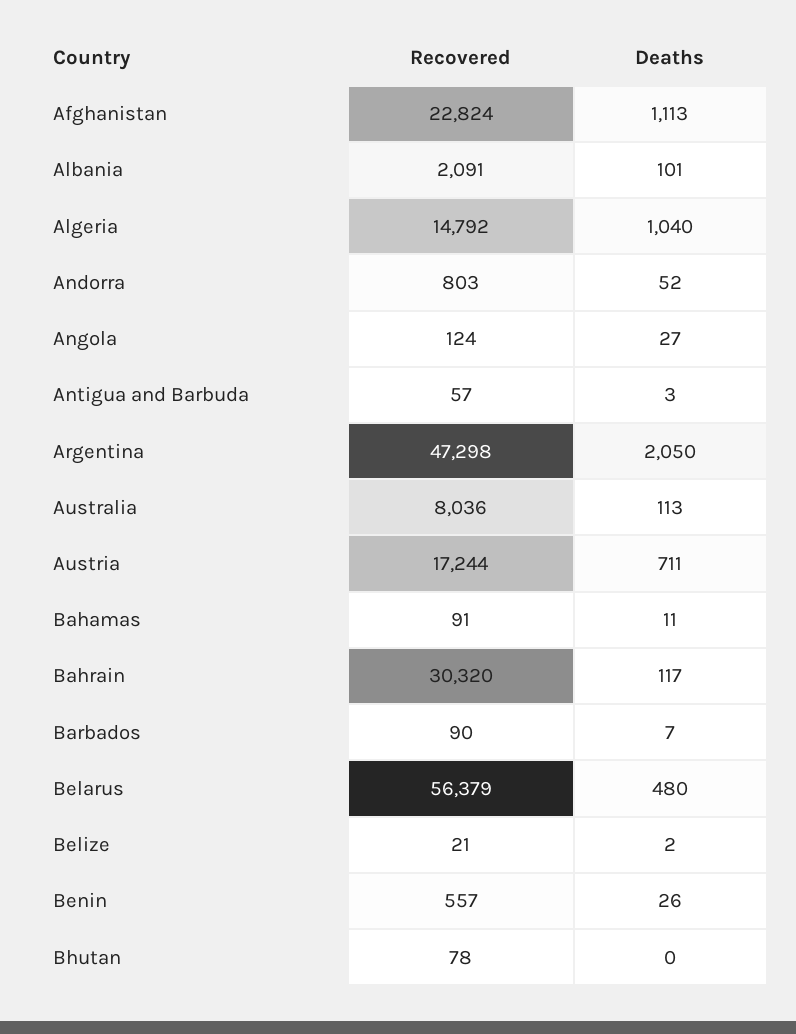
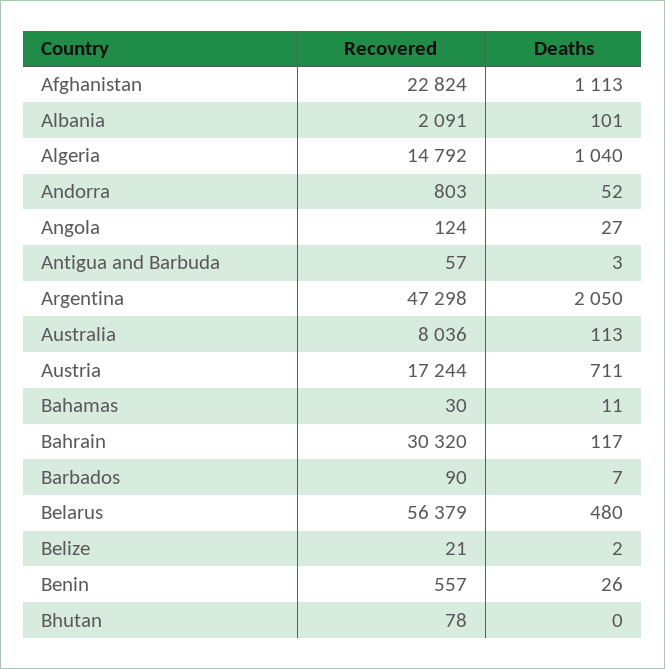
Recovered, Bahamas: 91 -> 30

